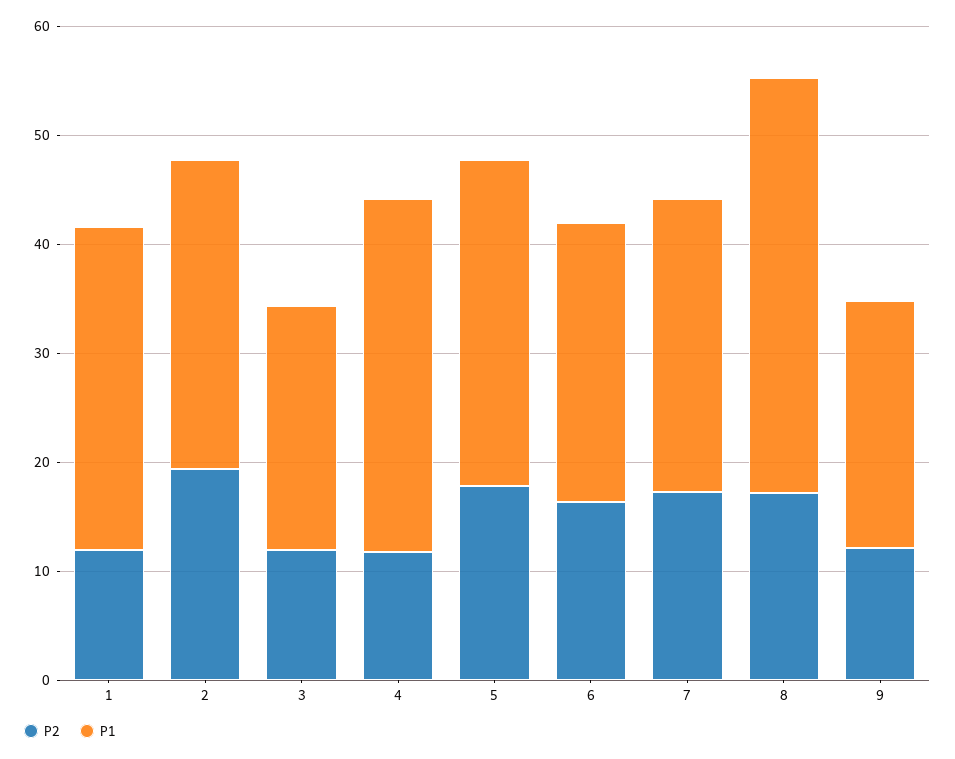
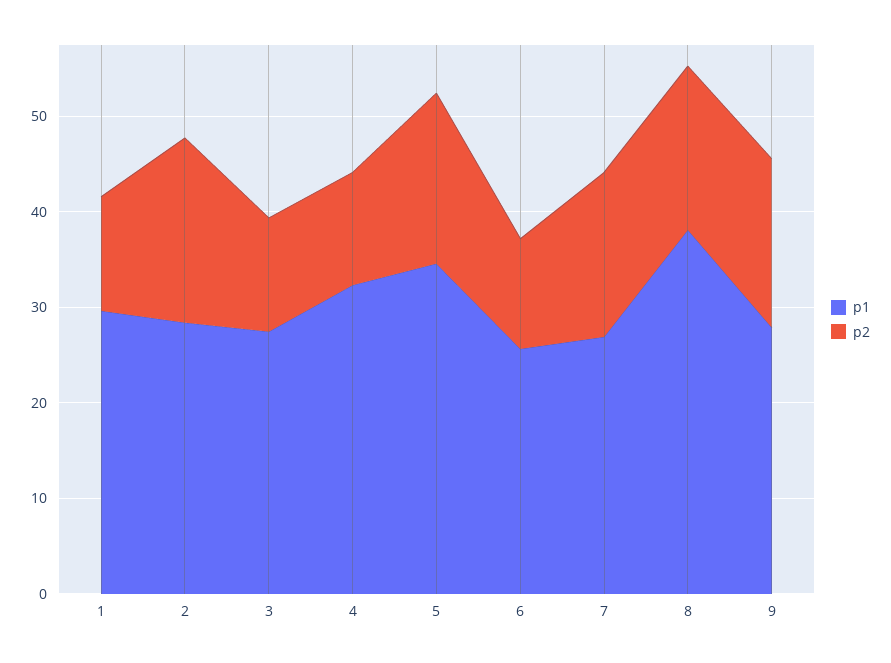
P1, 3: 22 -> 28
P1, 5: 30 -> 34
P2, 6: 16 -> 12
P2, 9: 12 -> 18
P1, 9: 22 -> 28

